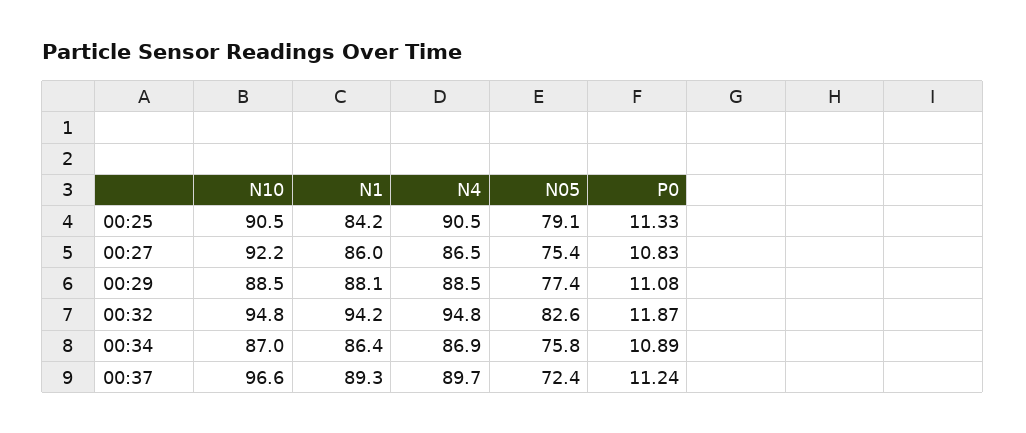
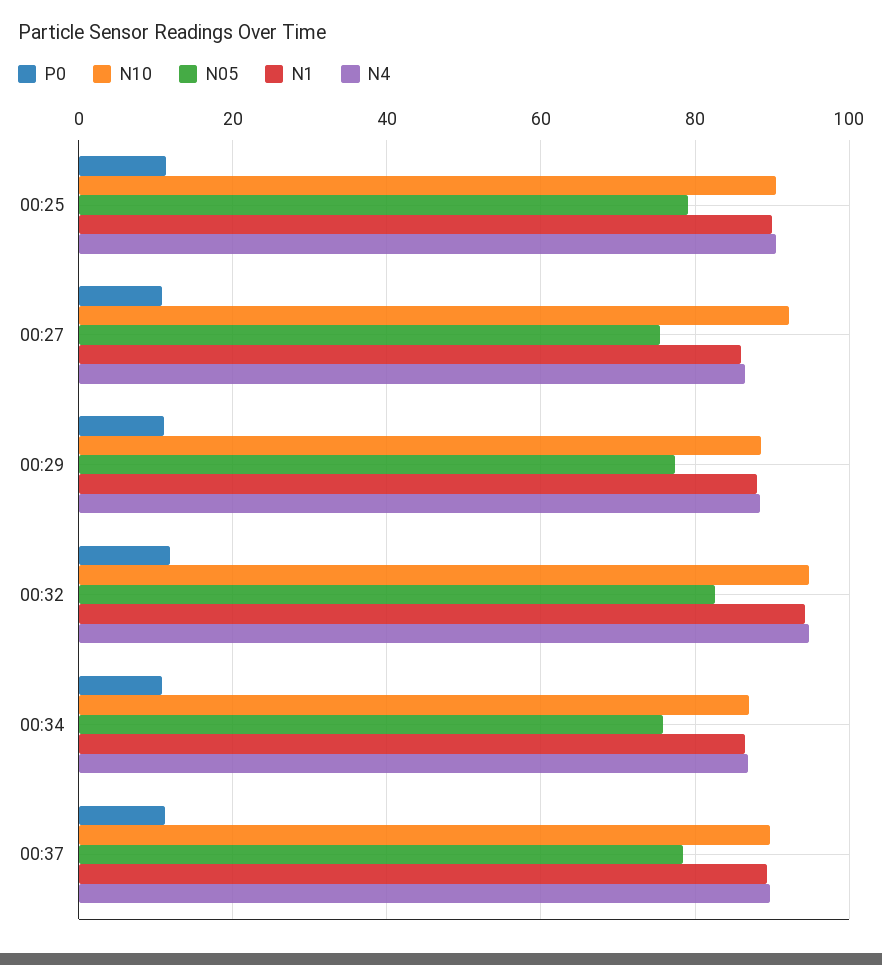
N1, 00:25: 84.2 -> 90
N10, 00:37: 96.6 -> 90
N05, 00:37: 72.4 -> 78

